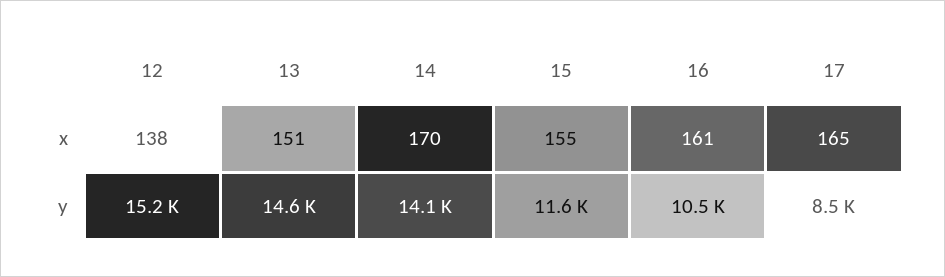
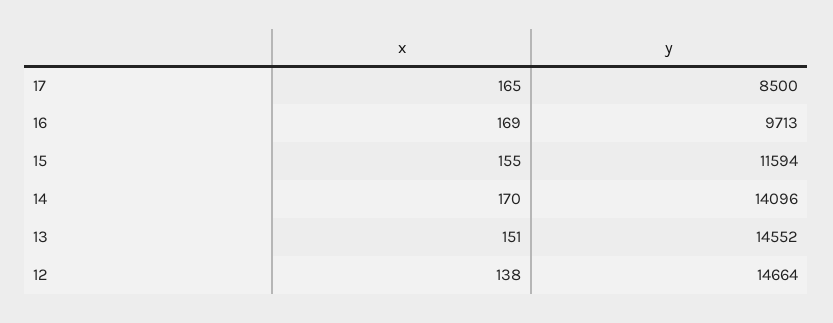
16, x: 161 -> 169
12, y: 15200 -> 14664
16, y: 10500 -> 9713

